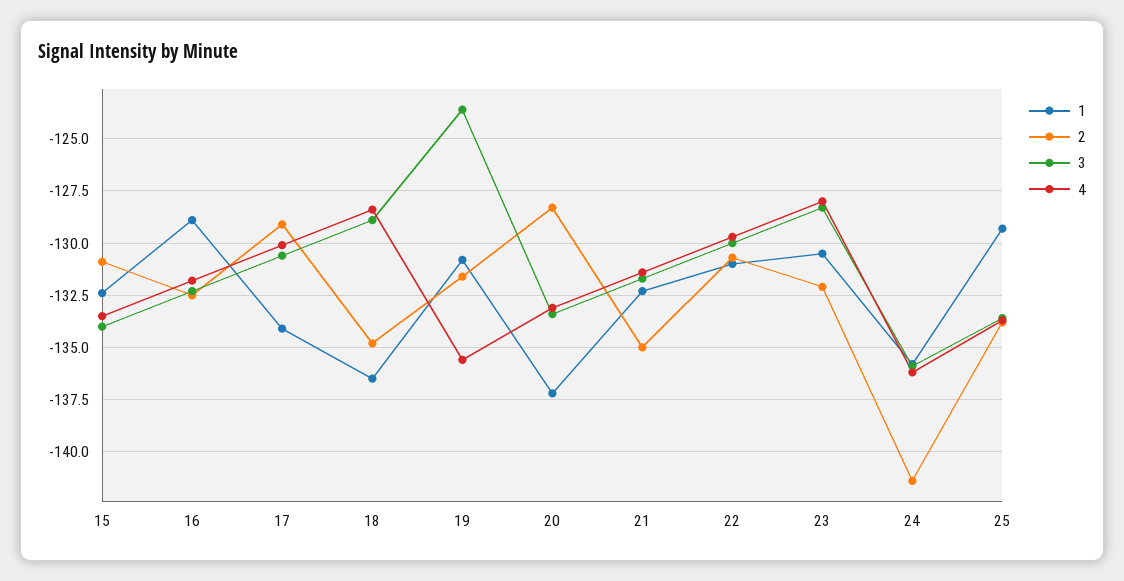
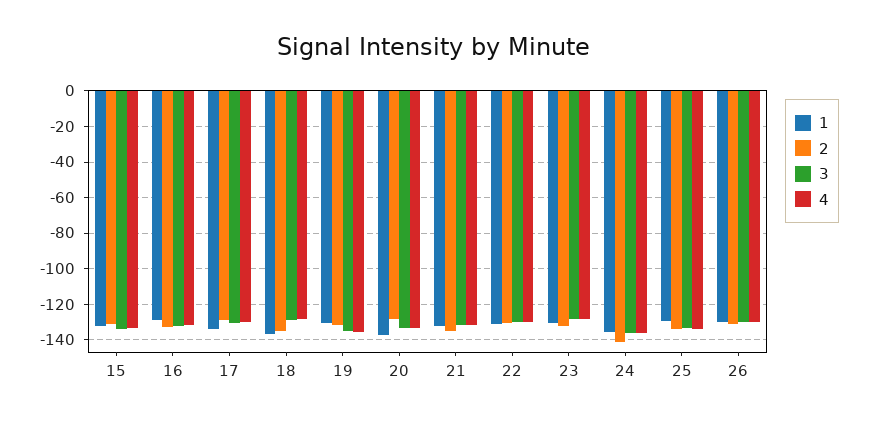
3, 19: -123.5 -> -135
1, 26: none -> -130
2, 26: none -> -130
3, 26: none -> -130
4, 26: none -> -130

